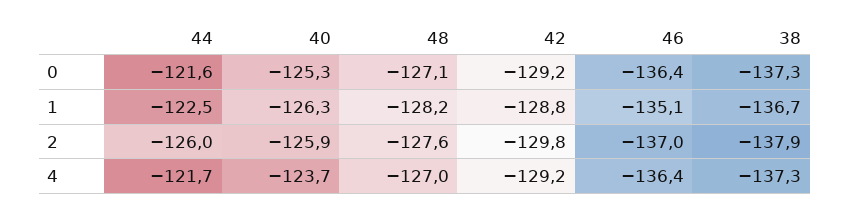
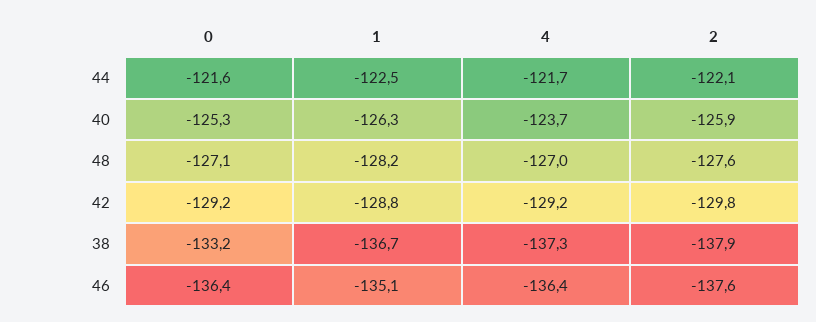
38, 0: -137.3 -> -133.2
44, 2: -126 -> -122.1
46, 2: -137 -> -137.6

